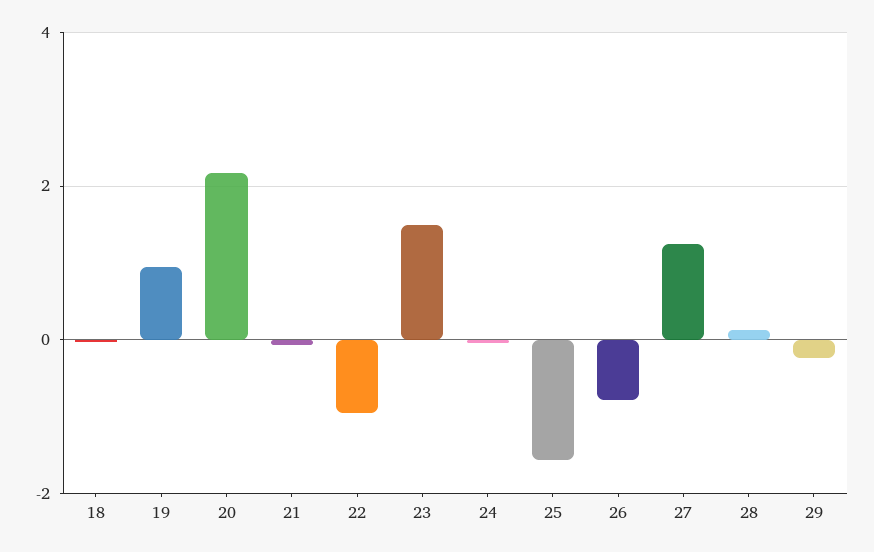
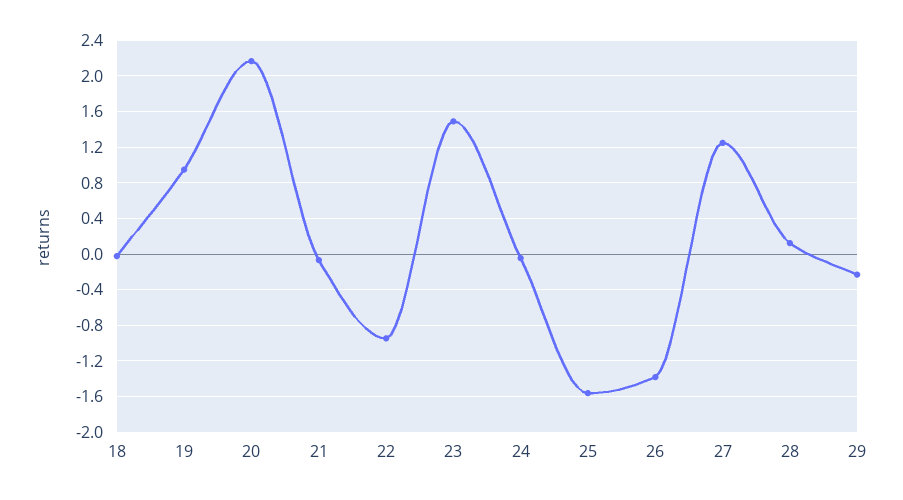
26: -0.8 -> -1.4

